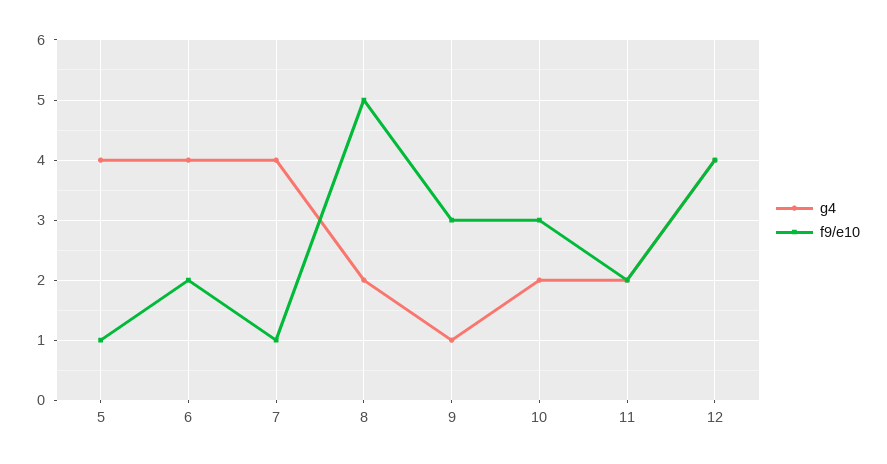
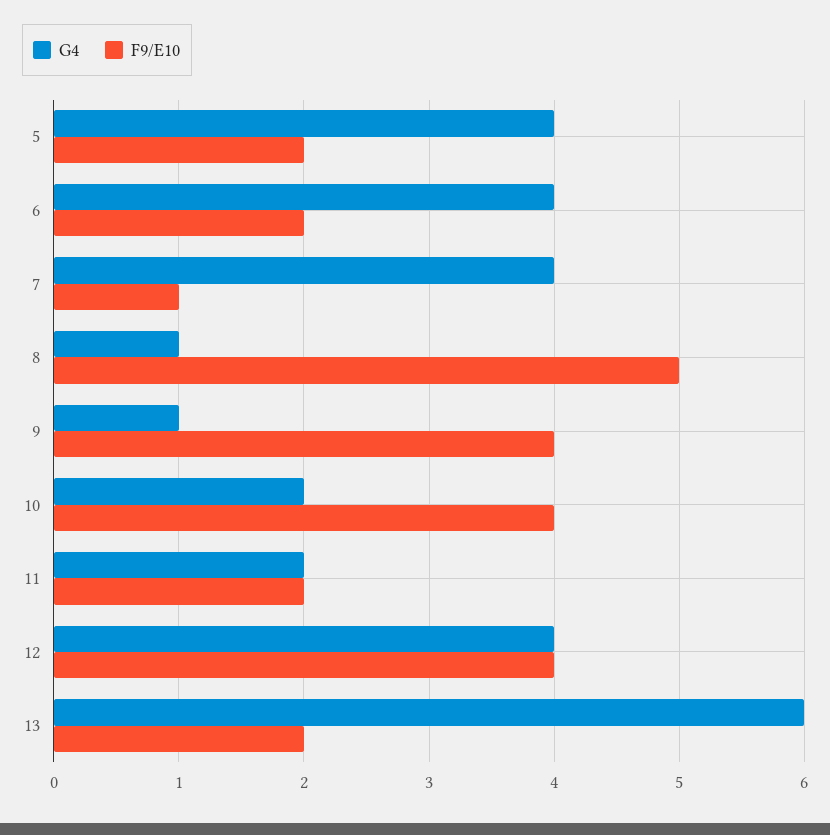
f9/e10, 5: 1 -> 2
g4, 8: 2 -> 1
f9/e10, 9: 3 -> 4
f9/e10, 10: 3 -> 4
g4, 13: none -> 6
f9/e10, 13: none -> 2

